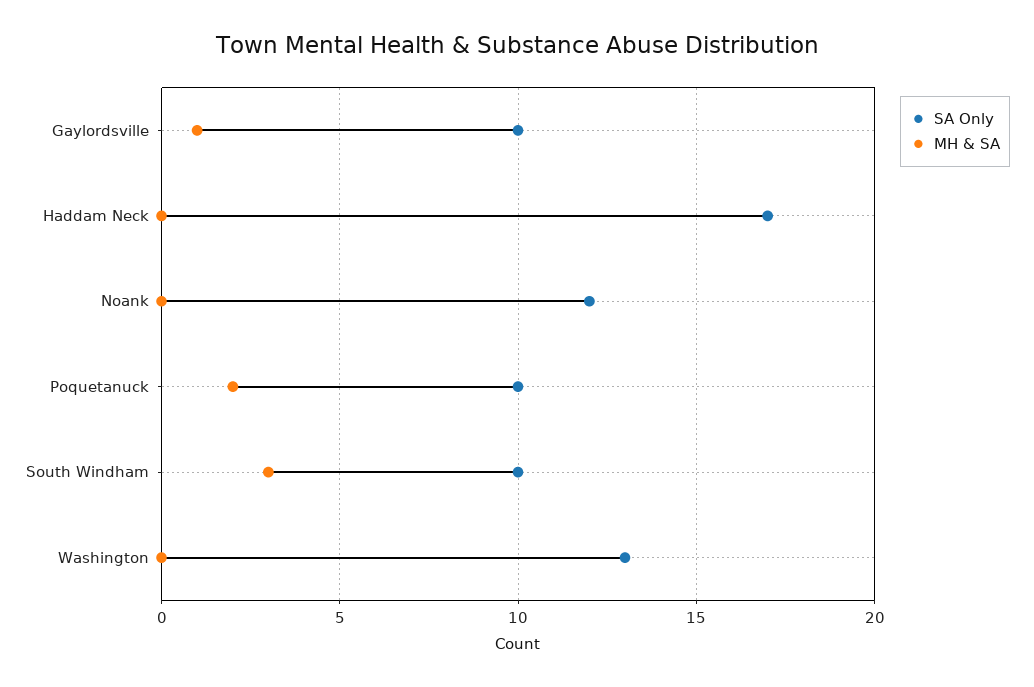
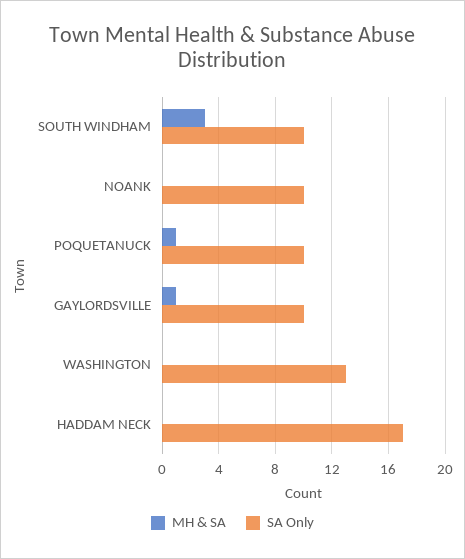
SA Only, Noank: 12 -> 10
MH & SA, Poquetanuck: 2 -> 1

